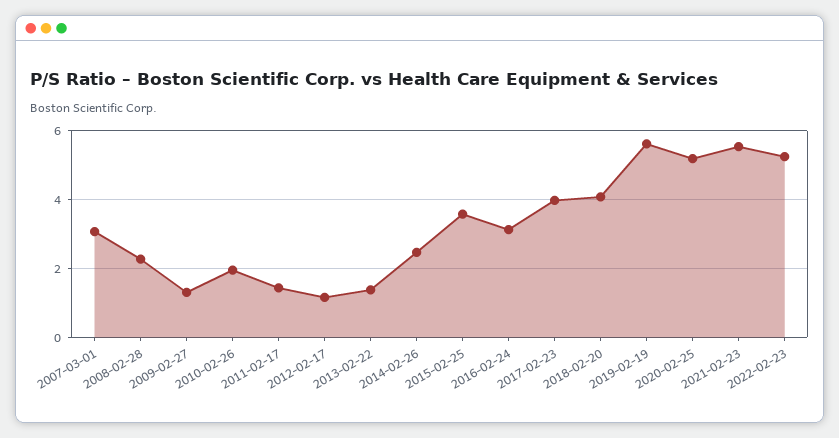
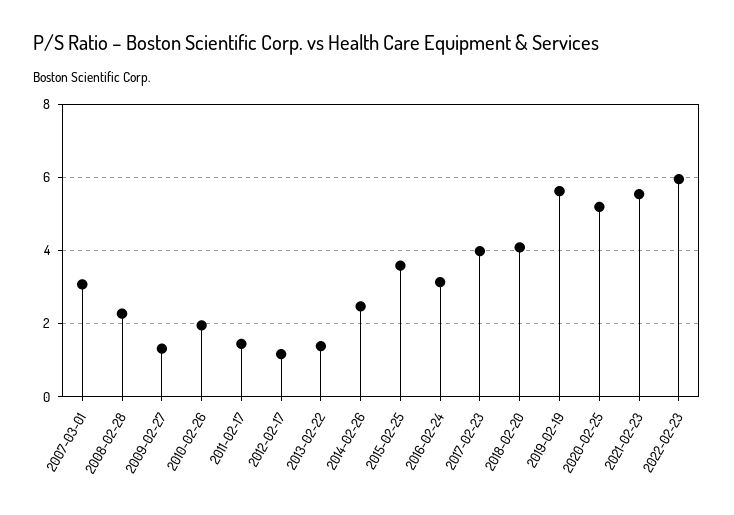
2022-02-23: 5.2 -> 6

